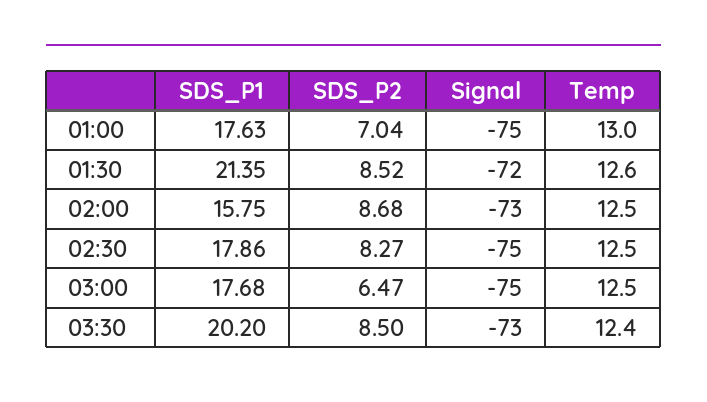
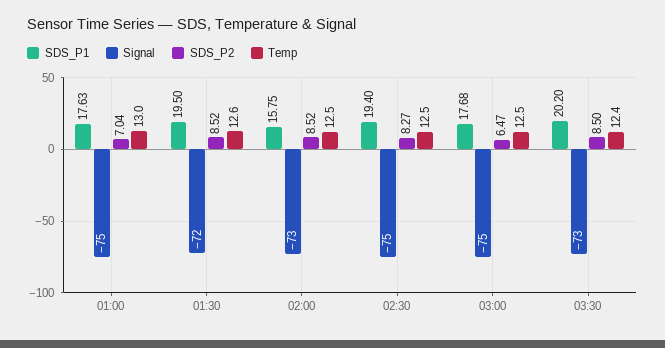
SDS_P1, 01:30: 21.35 -> 19.5
SDS_P2, 02:00: 8.68 -> 8.52
SDS_P1, 02:30: 17.86 -> 19.4

